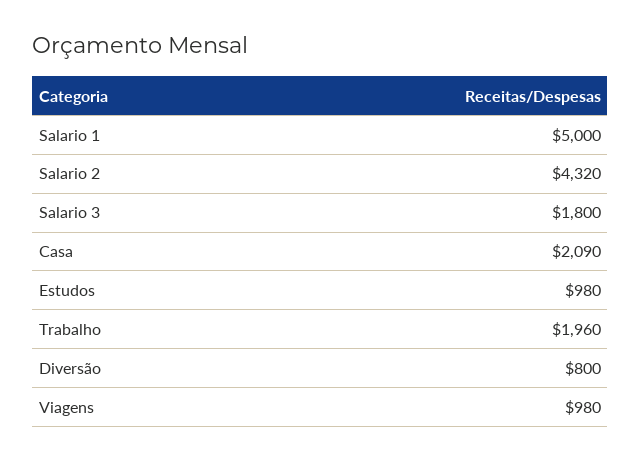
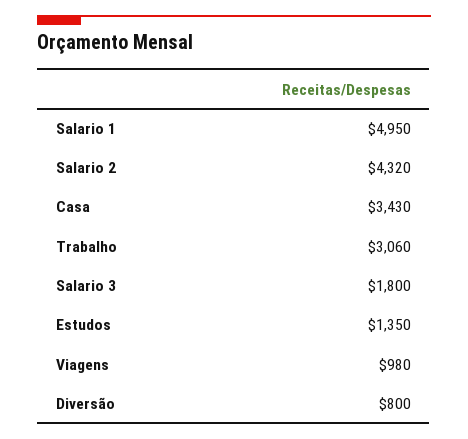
Salario 1: 5000 -> 4950
Casa: 2090 -> 3430
Estudos: 980 -> 1350
Trabalho: 1960 -> 3060

